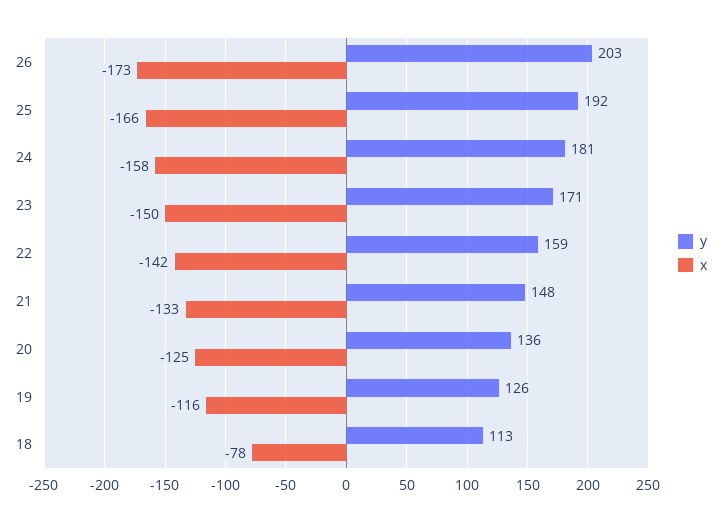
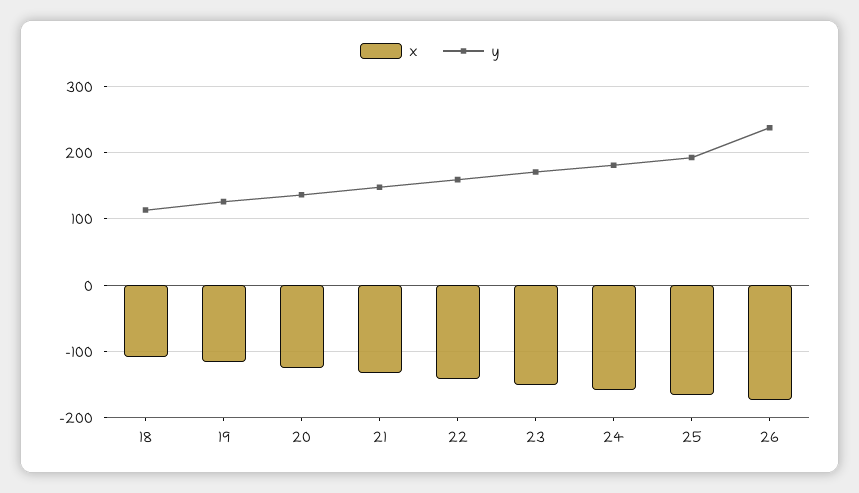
y, 26: 203 -> 240
x, 18: -78 -> -110

